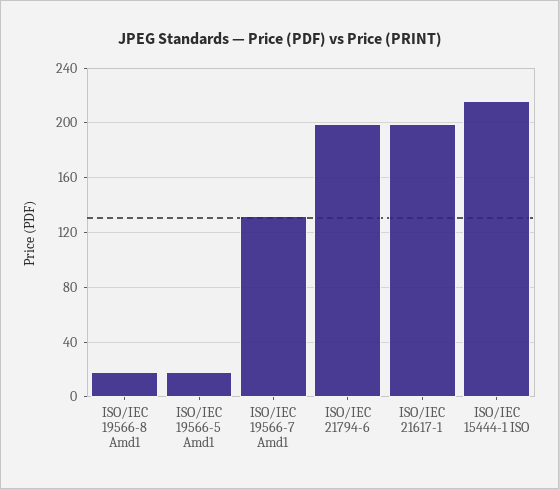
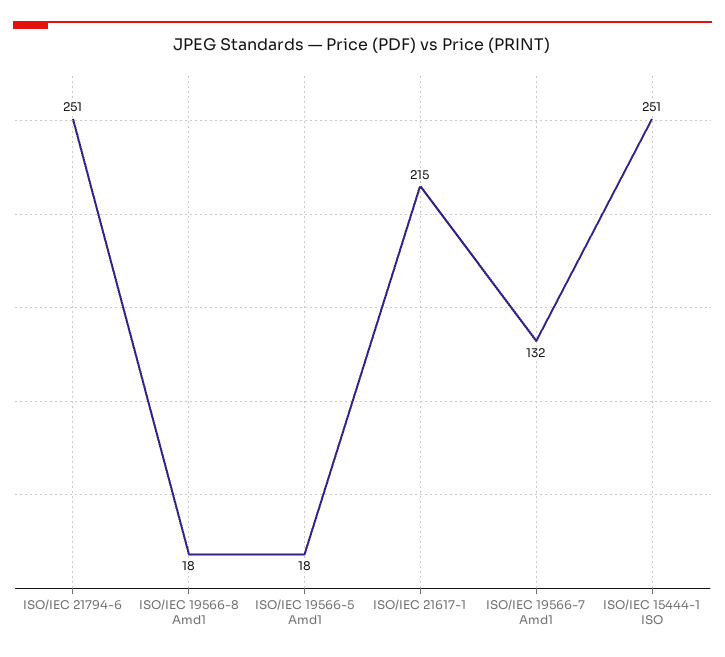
ISO/IEC 21794-6: 200 -> 251
ISO/IEC 21617-1: 200 -> 215
ISO/IEC 15444-1 ISO: 215 -> 251

